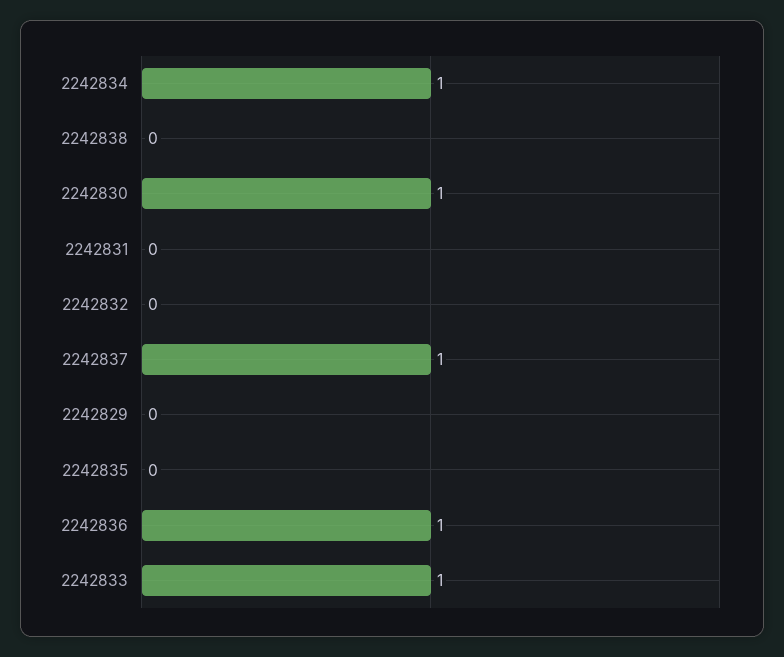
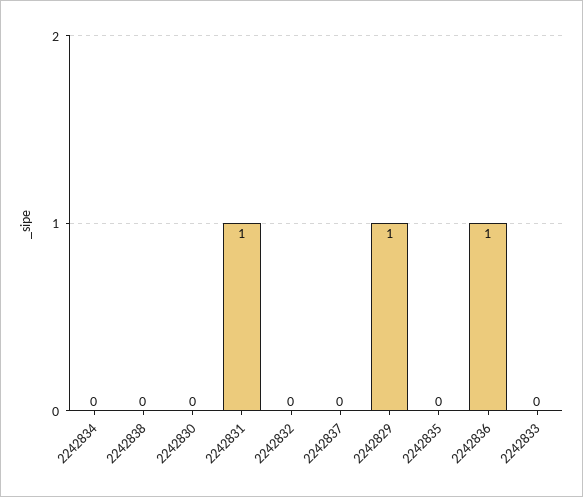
2242834: 1 -> 0
2242830: 1 -> 0
2242831: 0 -> 1
2242837: 1 -> 0
2242829: 0 -> 1
2242833: 1 -> 0

